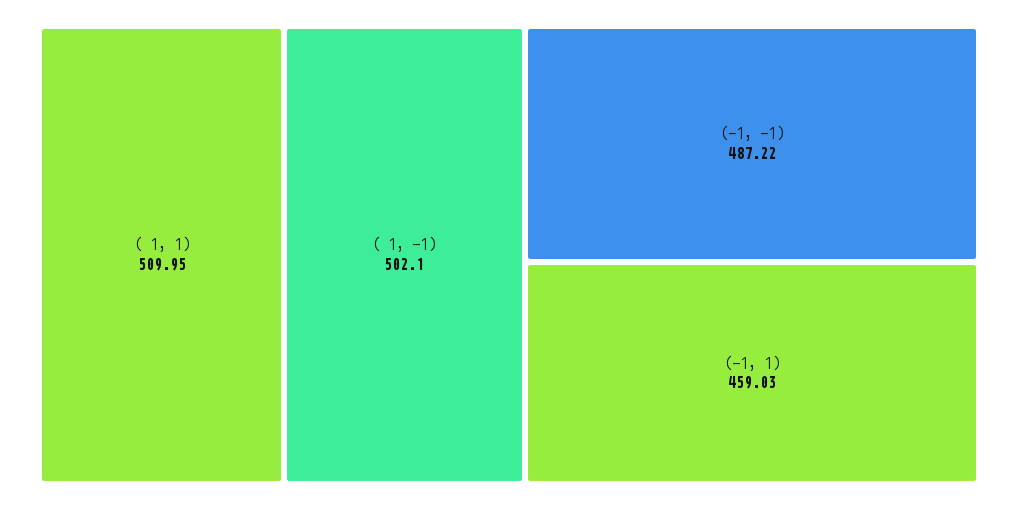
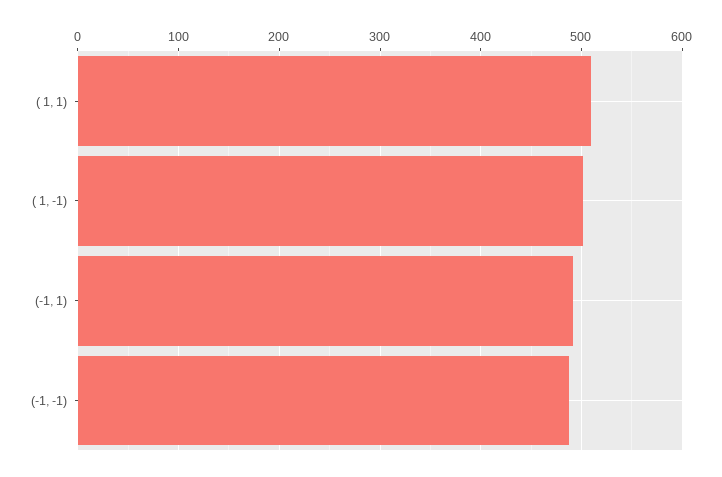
(-1, 1): 459.03 -> 490

